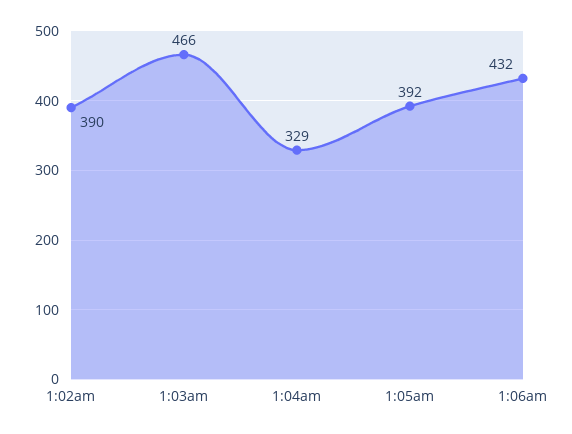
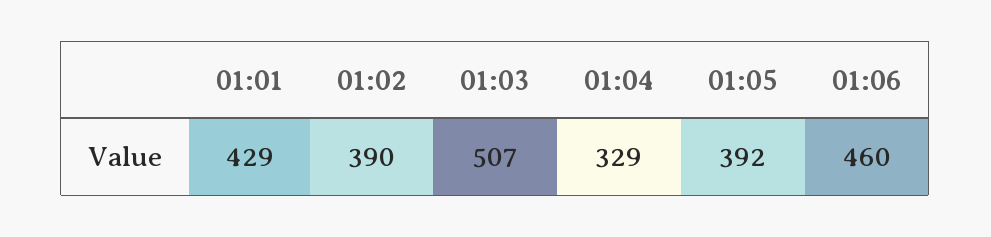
1:03am: 466 -> 507
1:06am: 432 -> 460
01:01: none -> 429

